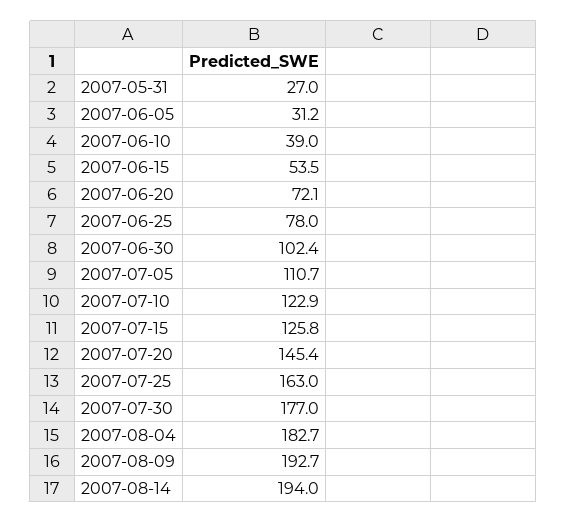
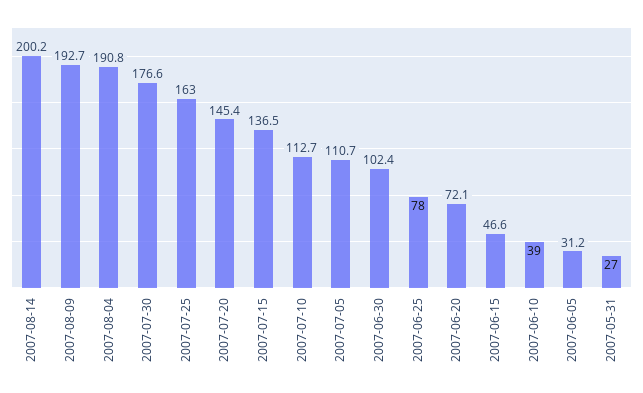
2007-06-15: 53.5 -> 46.6
2007-07-10: 122.9 -> 112.7
2007-07-15: 125.8 -> 136.5
2007-07-30: 177 -> 176.6
2007-08-04: 182.7 -> 190.8
2007-08-14: 194 -> 200.2

